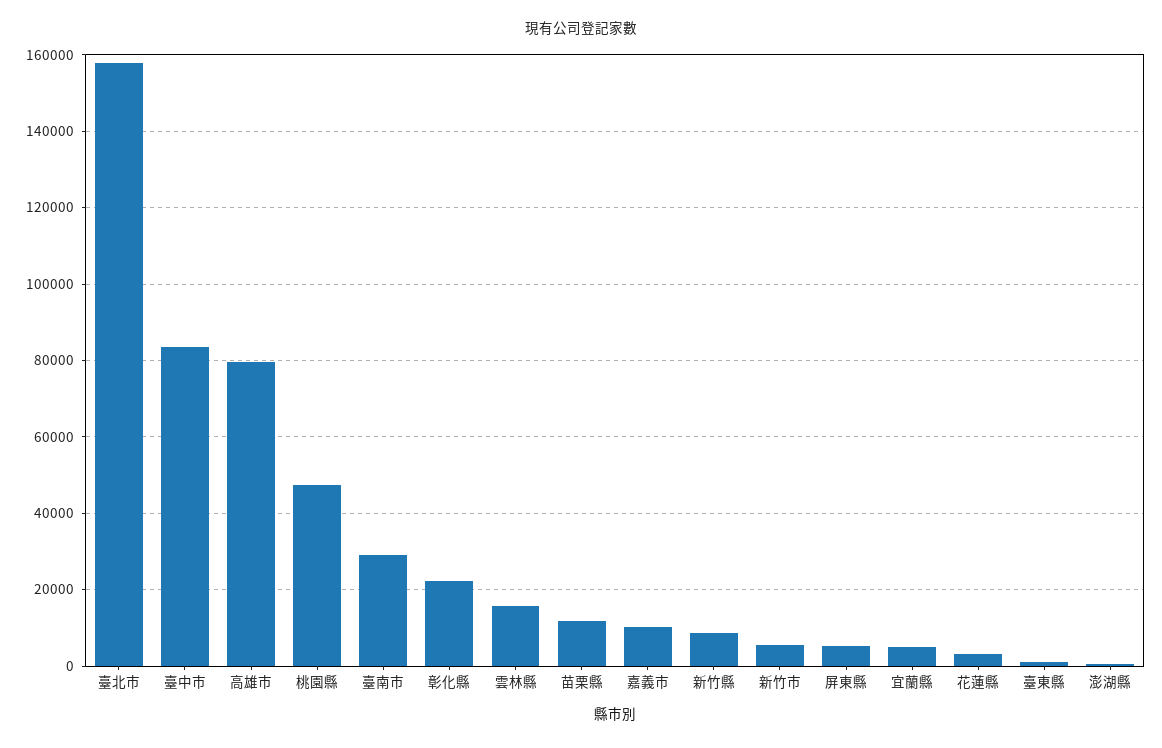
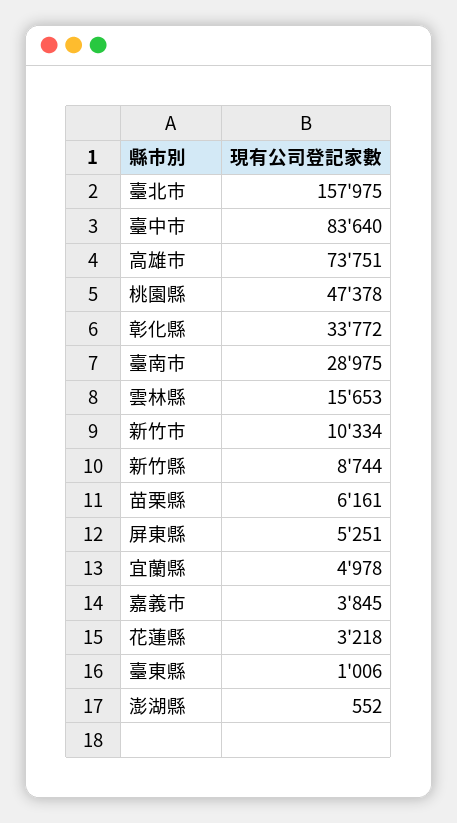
高雄市: 80000 -> 73751
彰化縣: 22000 -> 33772
苗栗縣: 12000 -> 6161
嘉義市: 10000 -> 3845
新竹市: 6000 -> 10334

